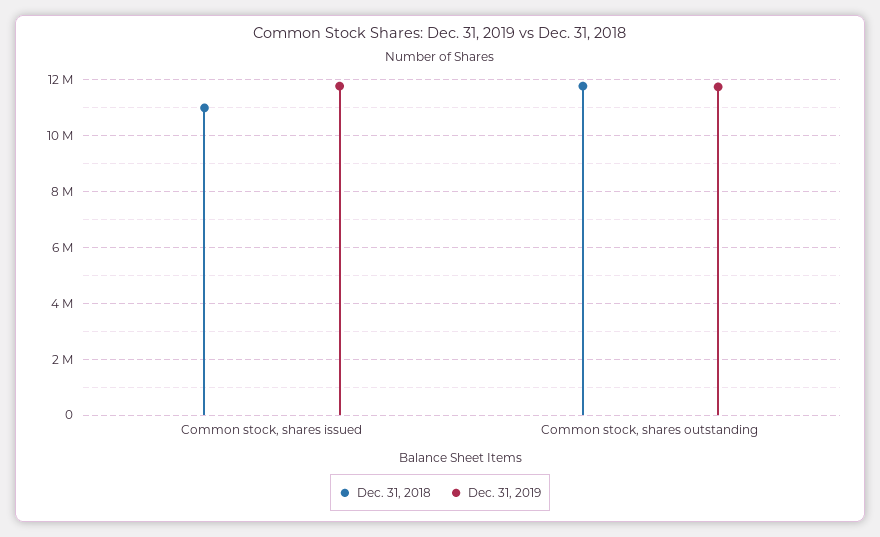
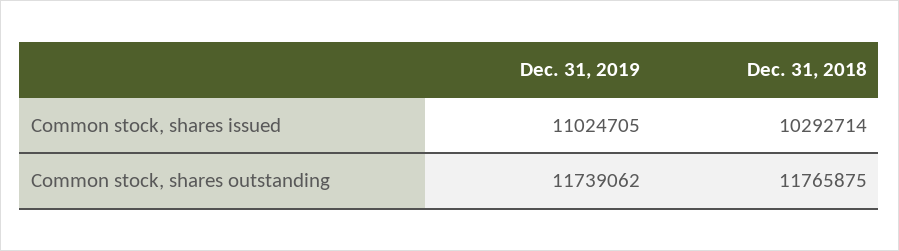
Dec. 31, 2018, Common stock, shares issued: 11000000 -> 10292714
Dec. 31, 2019, Common stock, shares issued: 11750000 -> 11024705

